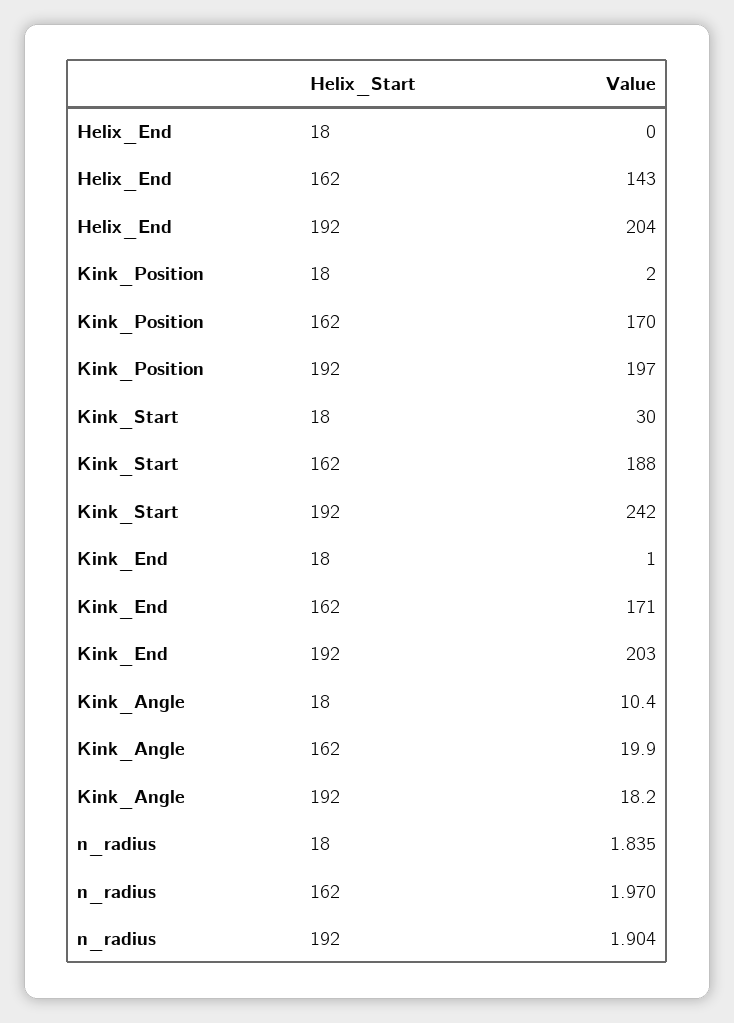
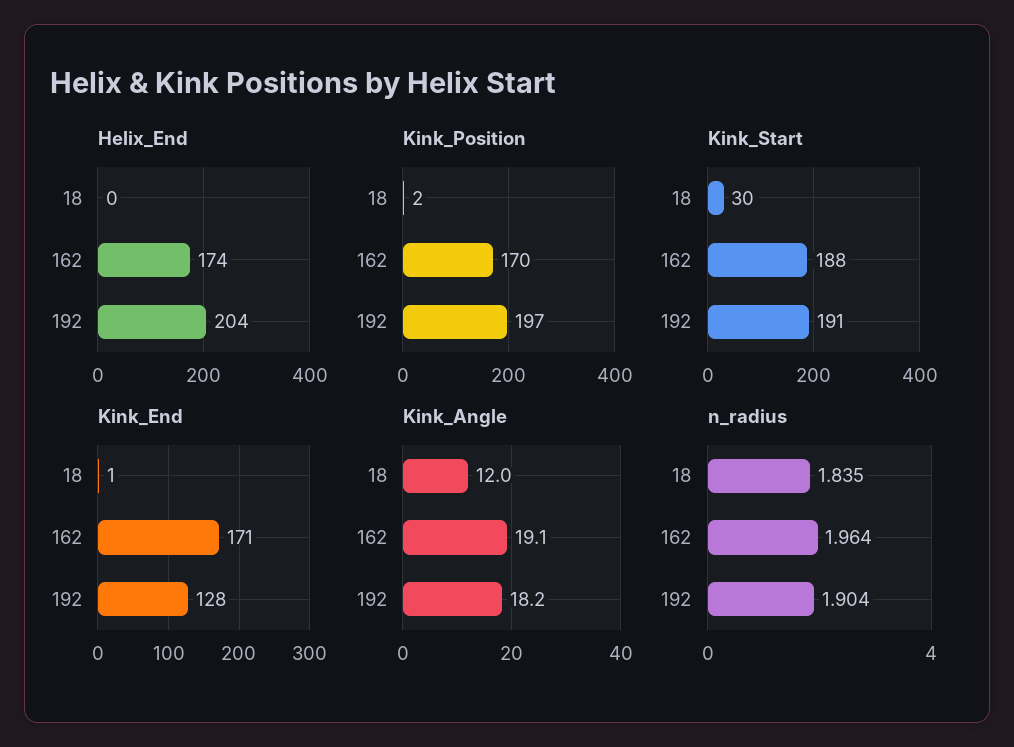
Helix_End, 162: 143 -> 174
Kink_Start, 192: 242 -> 191
Kink_End, 192: 203 -> 128
Kink_Angle, 18: 10.4 -> 12
Kink_Angle, 162: 19.9 -> 19.1
n_radius, 162: 1.97 -> 1.964

